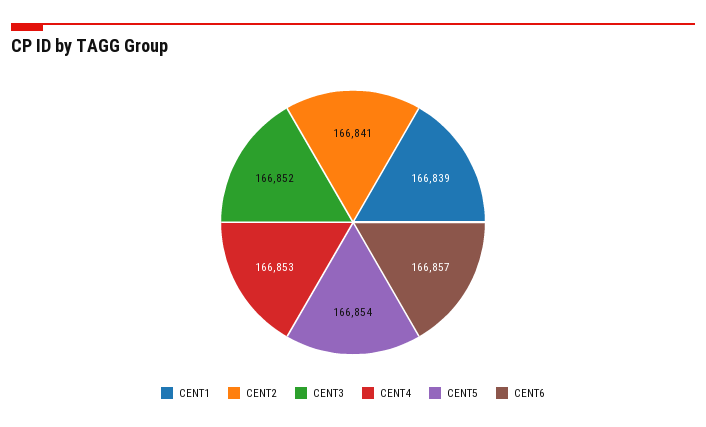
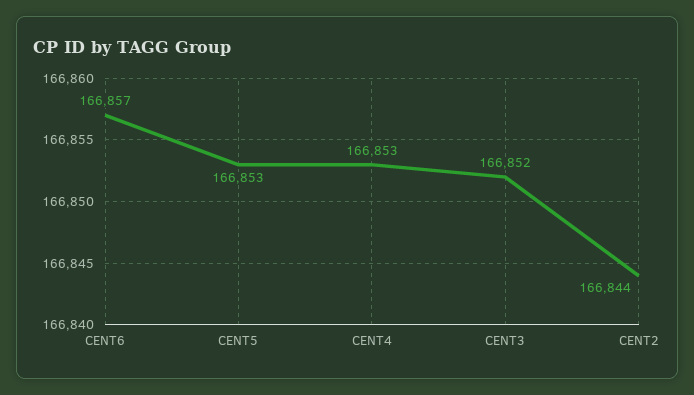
CENT1: 166839 -> none
CENT2: 166841 -> 166844
CENT5: 166854 -> 166853

